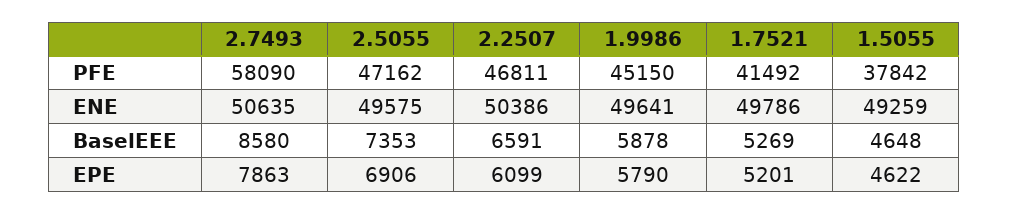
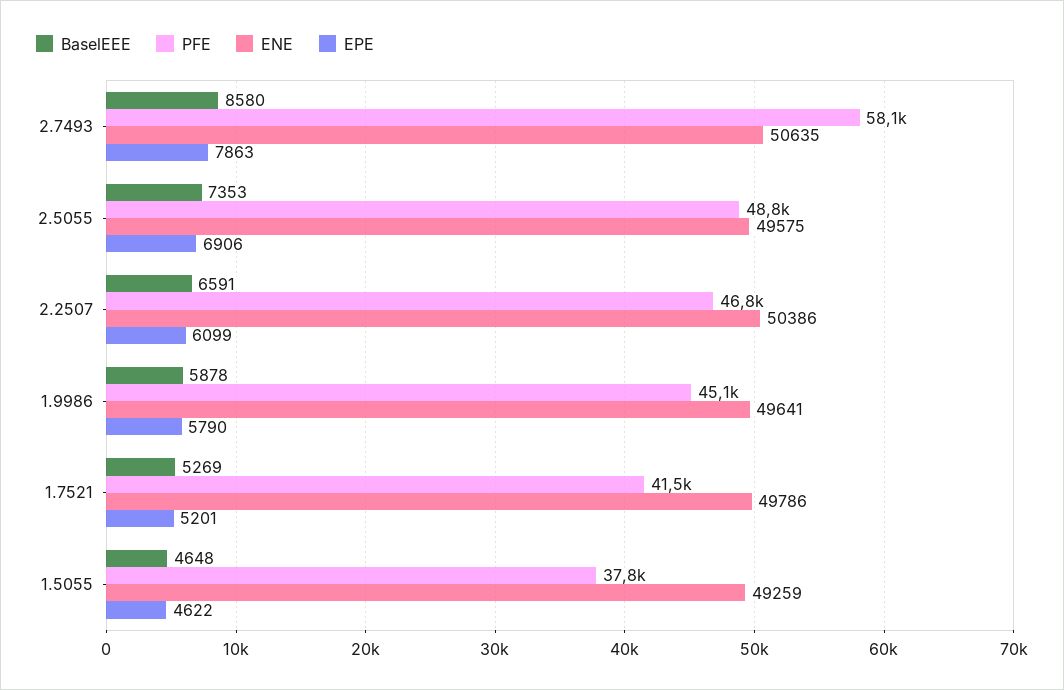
PFE, 2.5055: 47162 -> 48800

